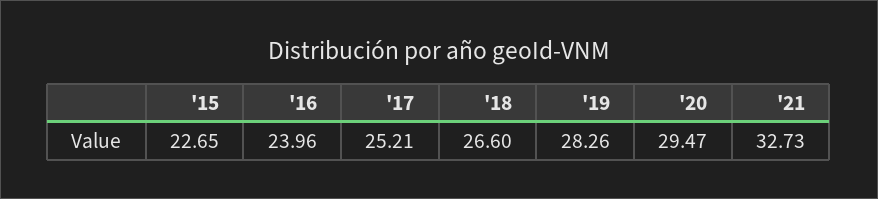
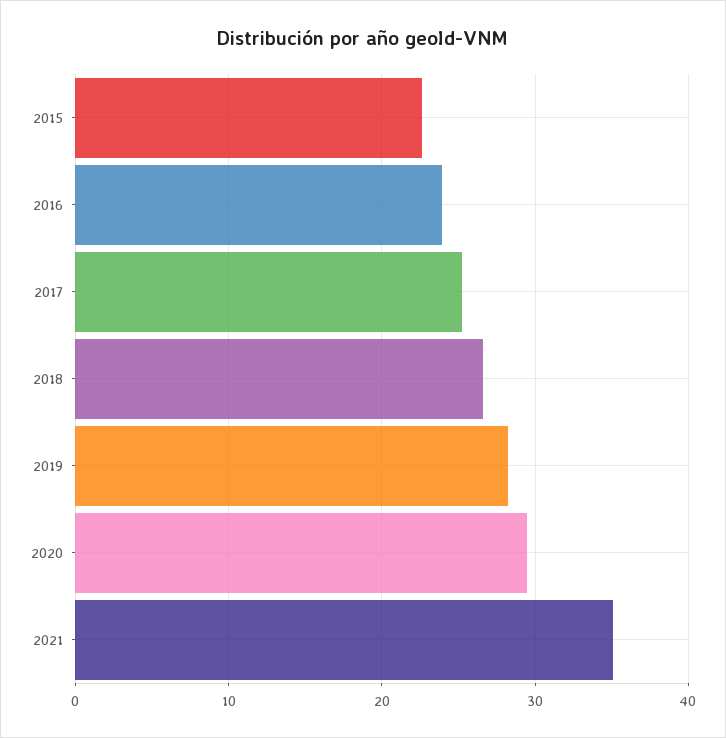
'21: 32.73 -> 35

